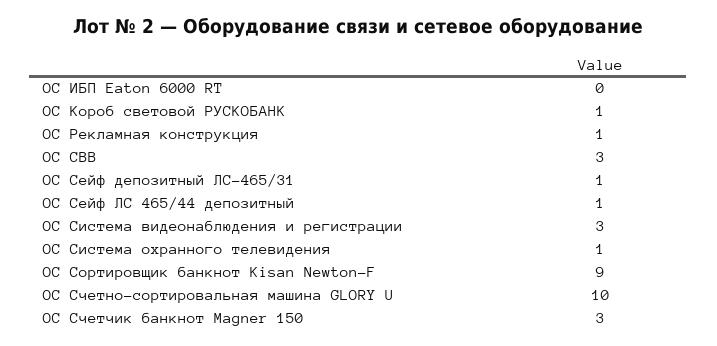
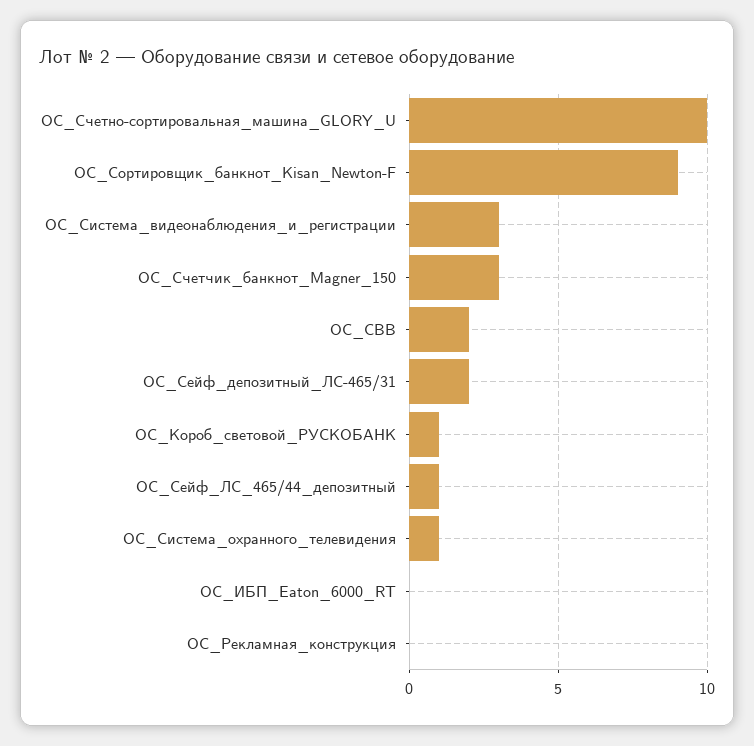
ОС Рекламная конструкция: 1 -> 0
ОС СВВ: 3 -> 2
ОС Сейф депозитный ЛС-465/31: 1 -> 2

